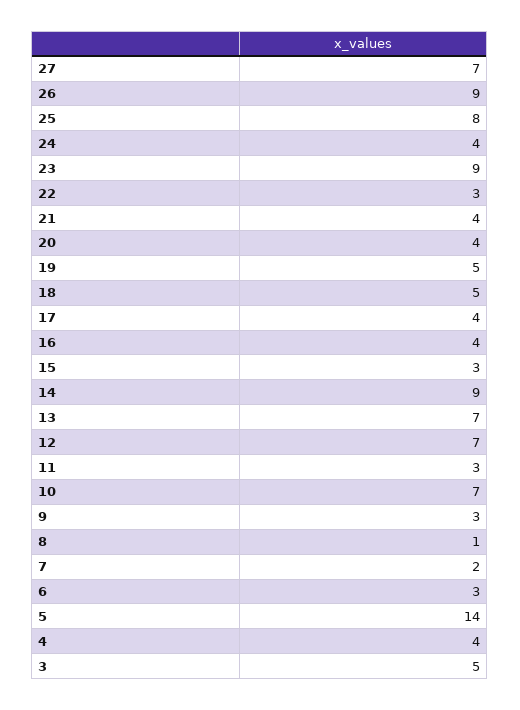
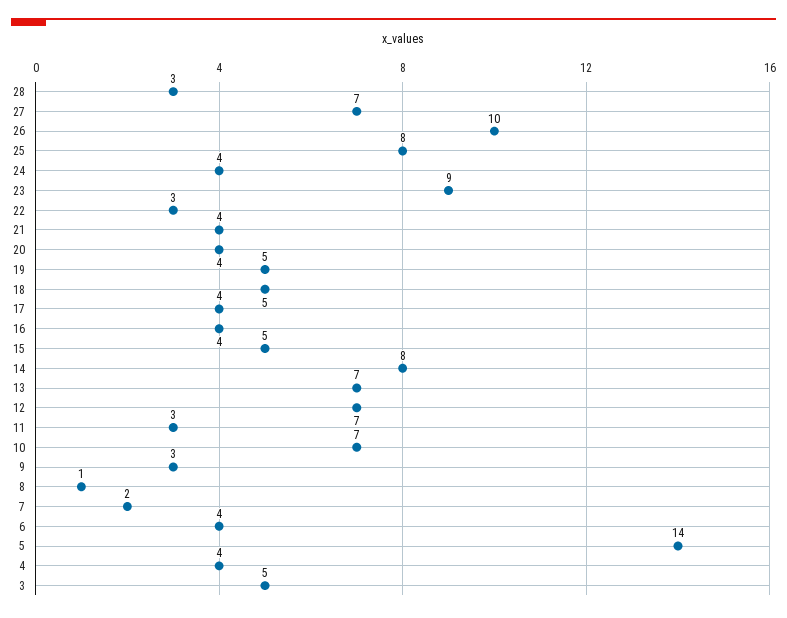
26: 9 -> 10
15: 3 -> 5
14: 9 -> 8
6: 3 -> 4
28: none -> 3

